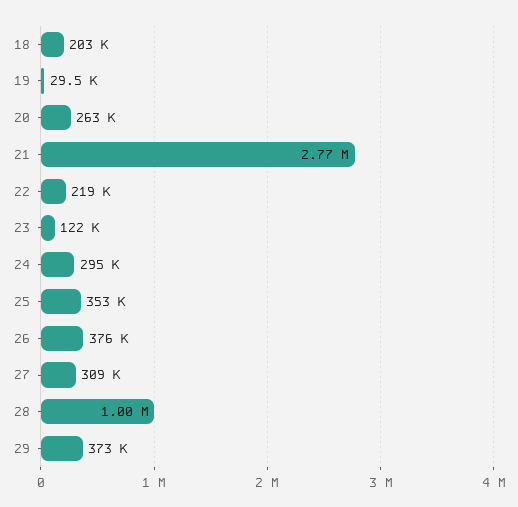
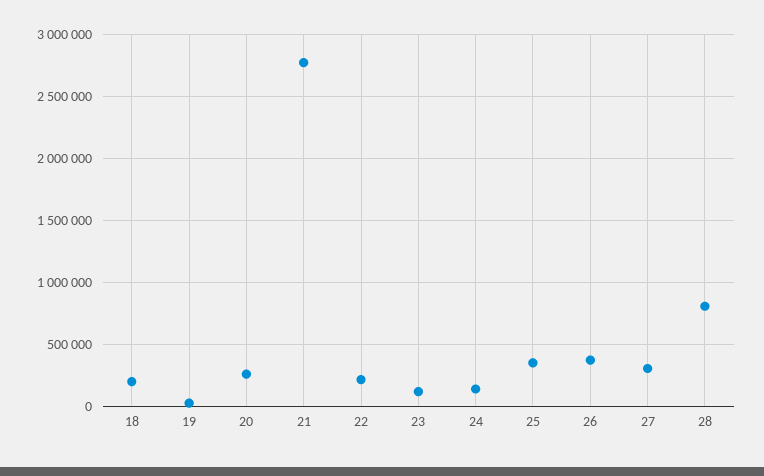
24: 295000 -> 150000
28: 1000000 -> 800000
29: 373000 -> none

